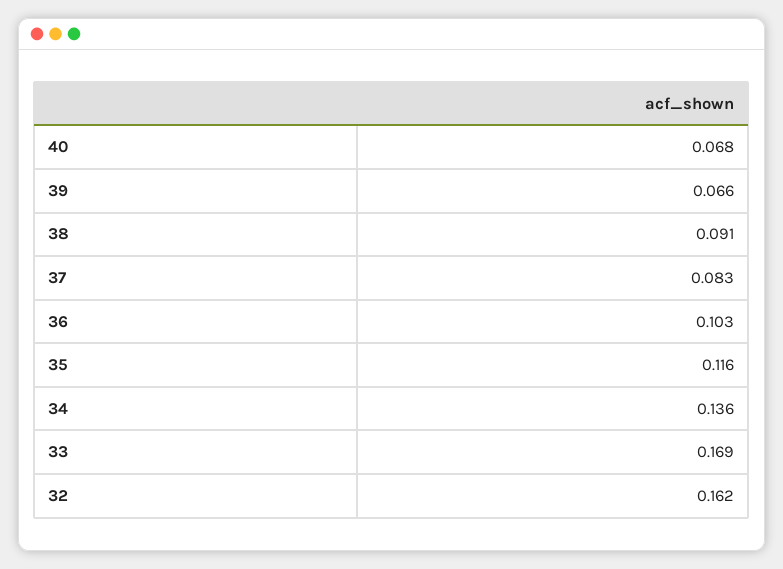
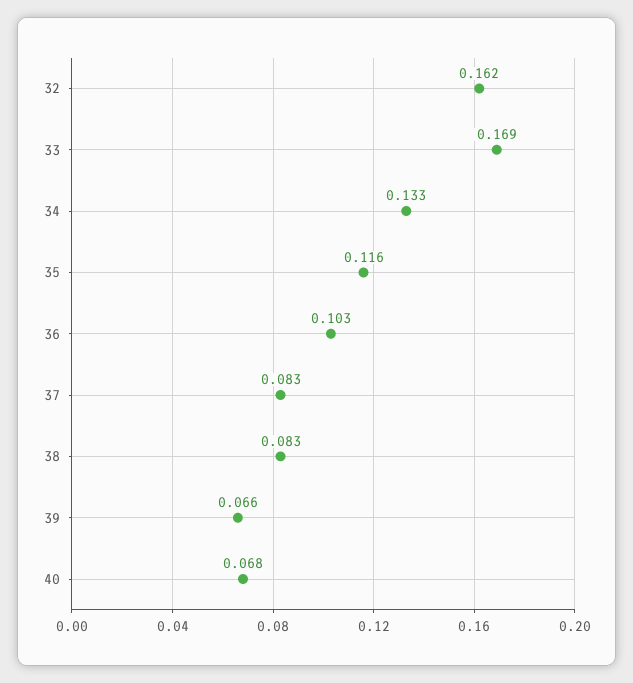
38: 0.091 -> 0.083
34: 0.136 -> 0.133

